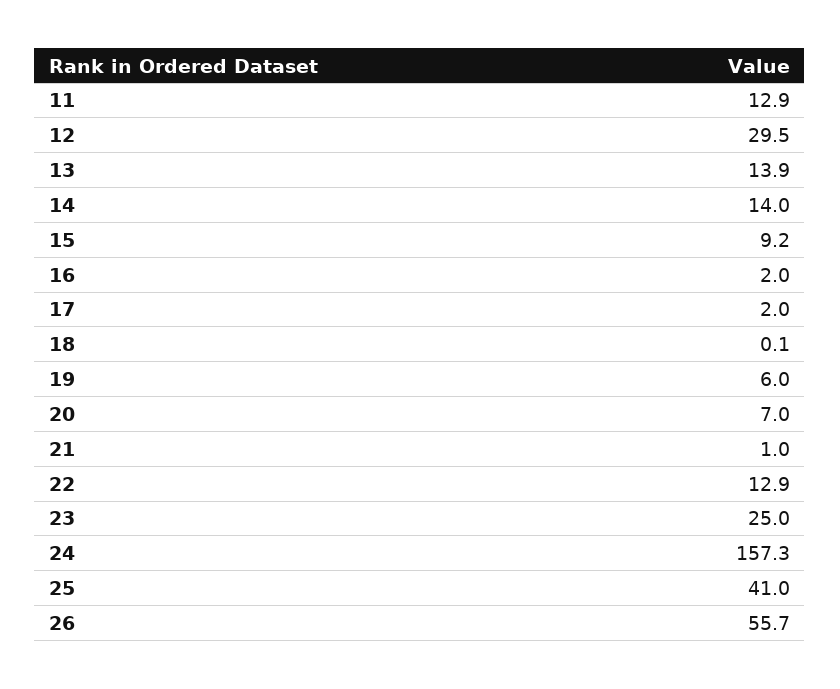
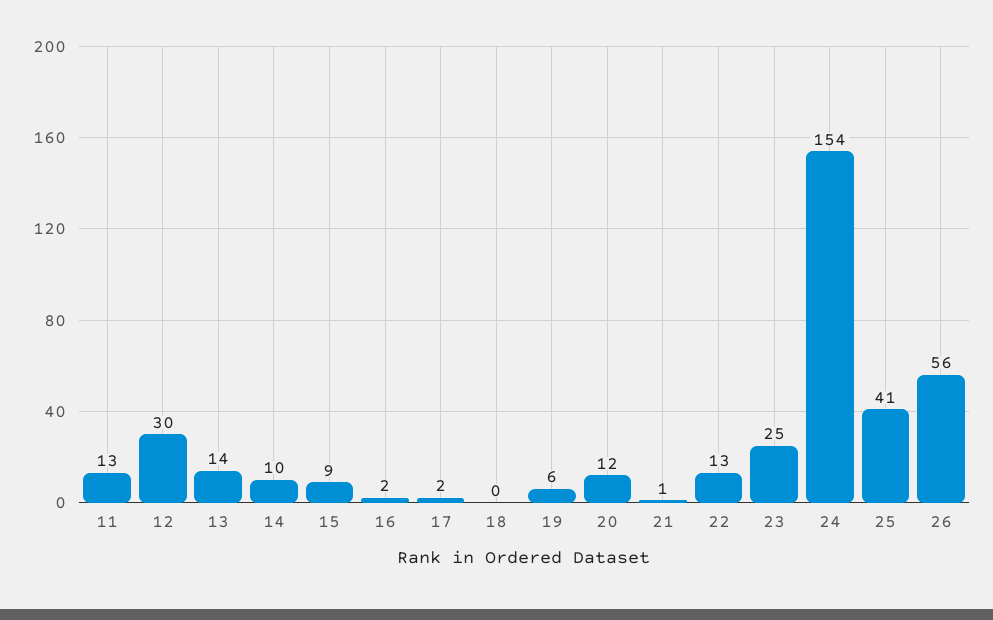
14: 14 -> 10
20: 7 -> 12
24: 157.3 -> 154

